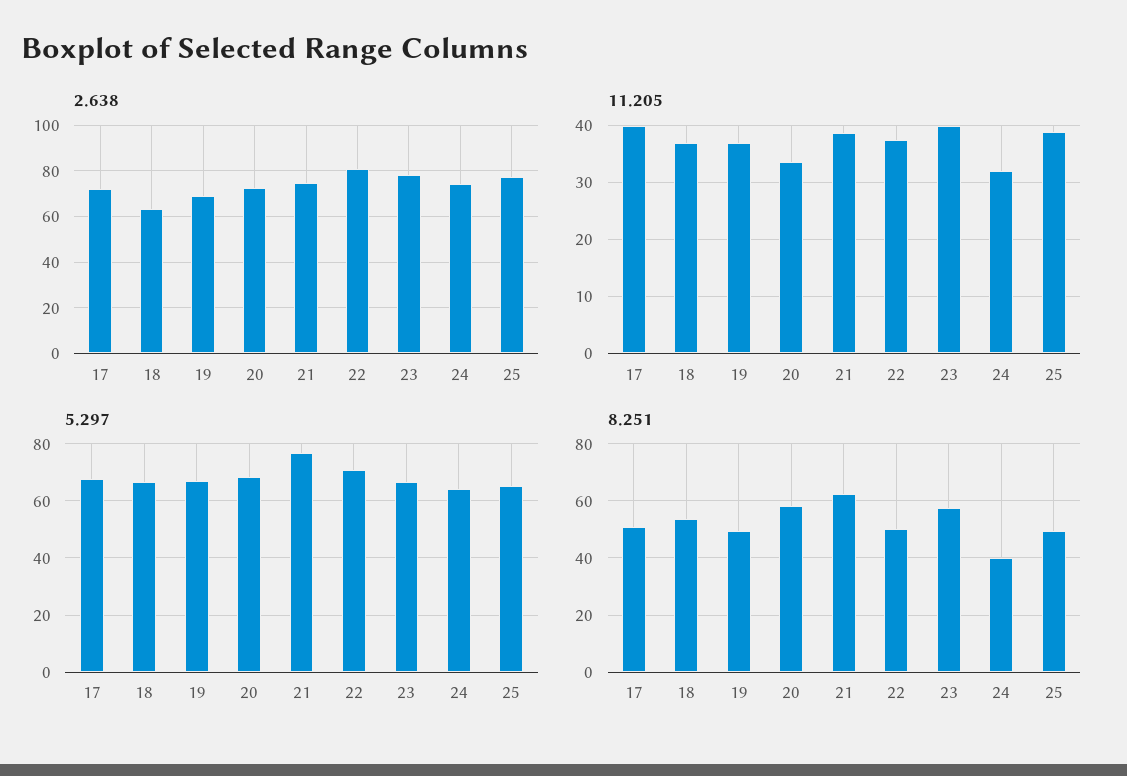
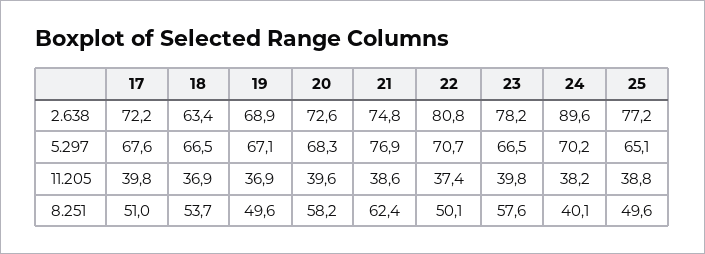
2.638, 24: 75 -> 89.6
11.205, 20: 34 -> 39.6
11.205, 24: 32 -> 38.2
5.297, 24: 65 -> 70.2

